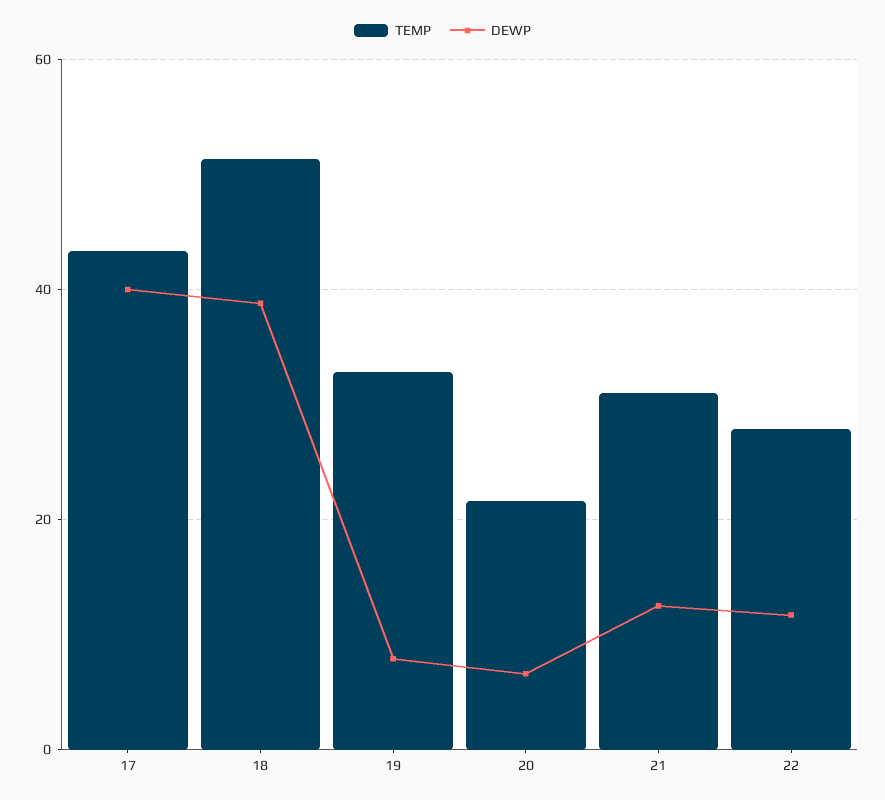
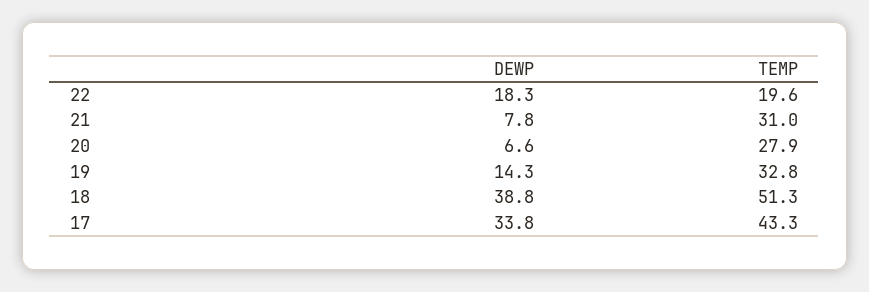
DEWP, 17: 40 -> 33.8
DEWP, 19: 8 -> 14.3
TEMP, 20: 22 -> 27.9
DEWP, 21: 12 -> 7.8
TEMP, 22: 28 -> 19.6
DEWP, 22: 12 -> 18.3

